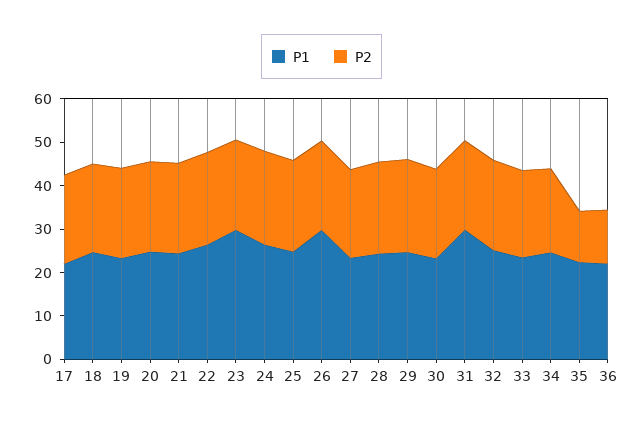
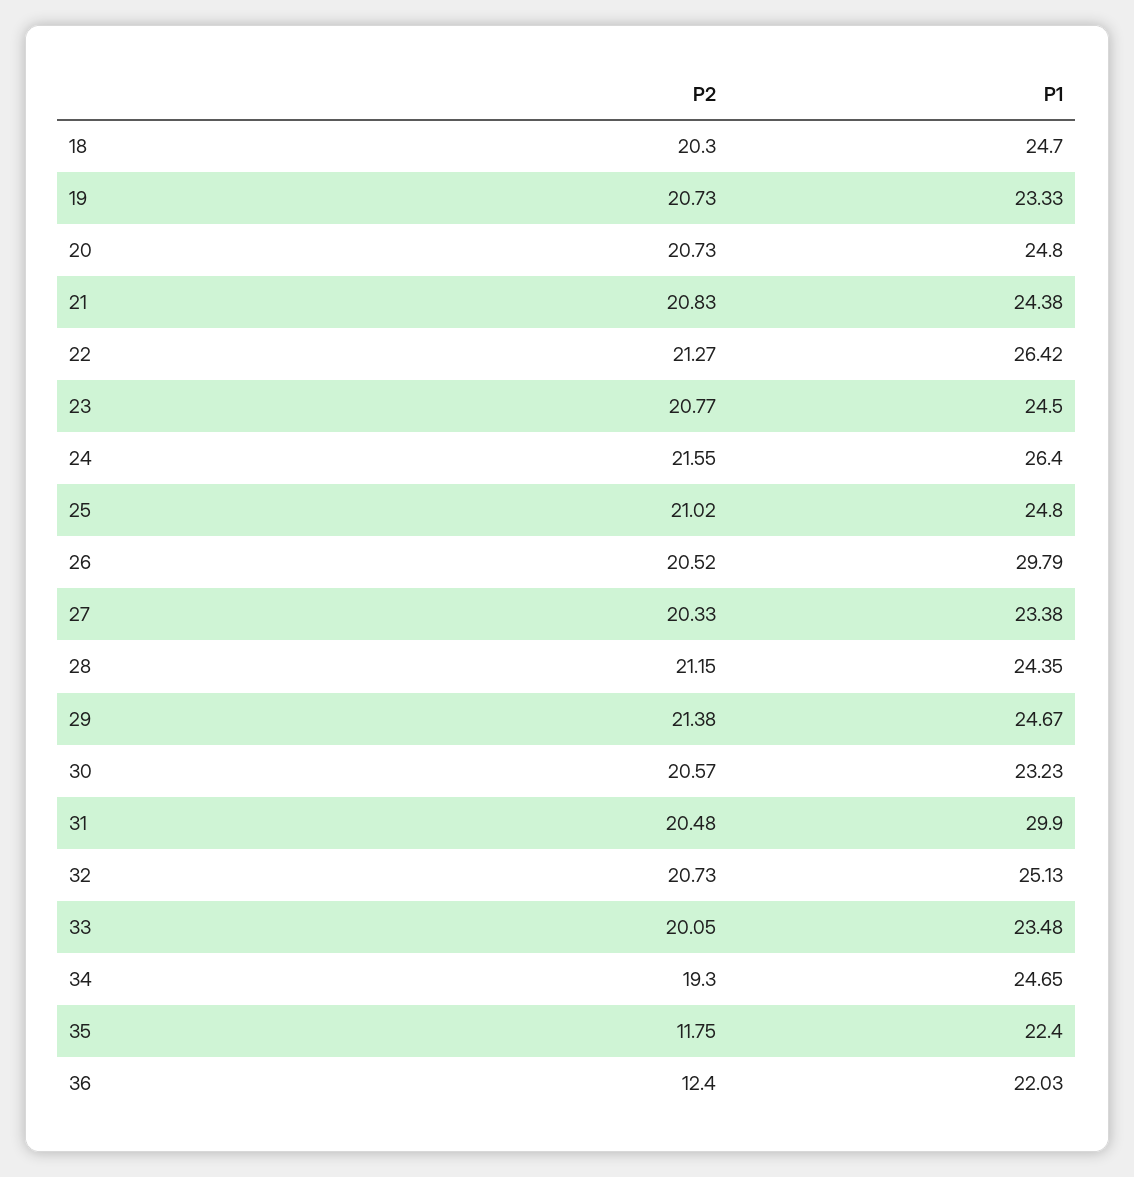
P1, 17: 22 -> none
P2, 17: 20 -> none
P1, 23: 30 -> 24.5

